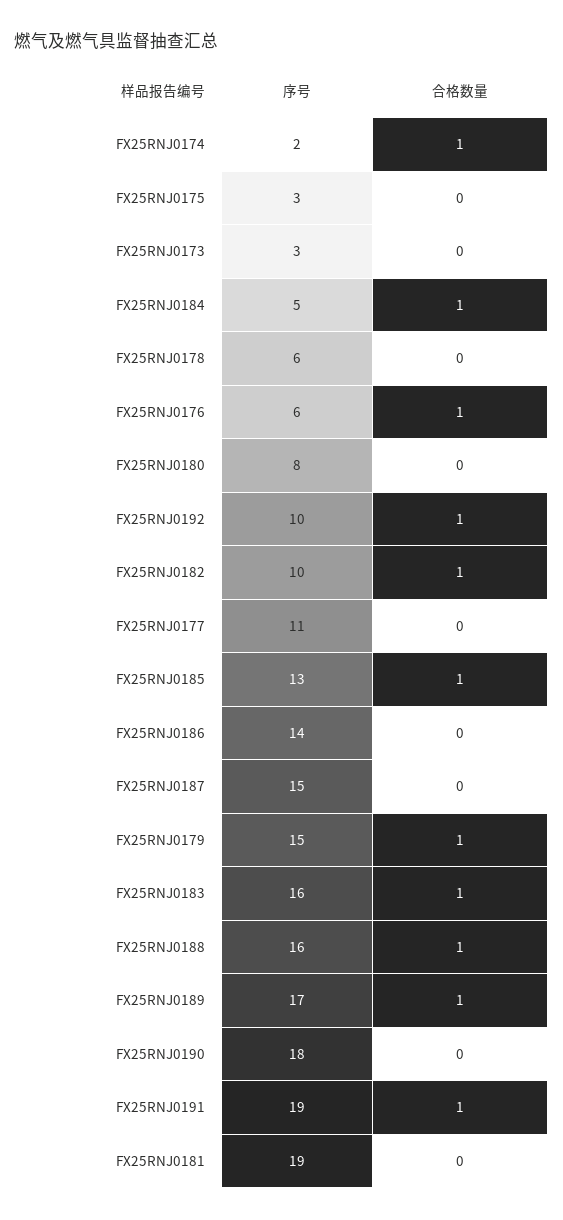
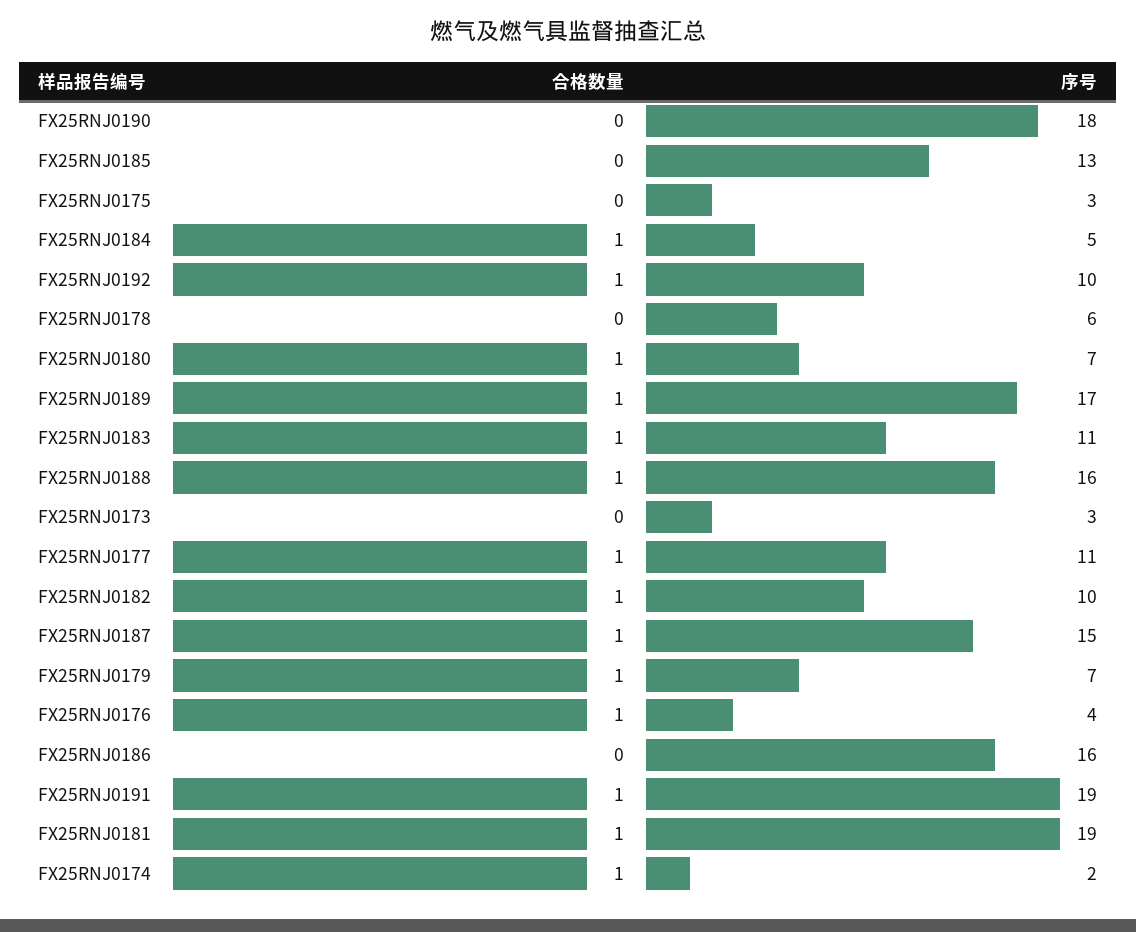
序号, FX25RNJ0176: 6 -> 4
序号, FX25RNJ0180: 8 -> 7
合格数量, FX25RNJ0180: 0 -> 1
合格数量, FX25RNJ0177: 0 -> 1
合格数量, FX25RNJ0185: 1 -> 0
序号, FX25RNJ0186: 14 -> 16
合格数量, FX25RNJ0187: 0 -> 1
序号, FX25RNJ0179: 15 -> 7
序号, FX25RNJ0183: 16 -> 11
合格数量, FX25RNJ0181: 0 -> 1

